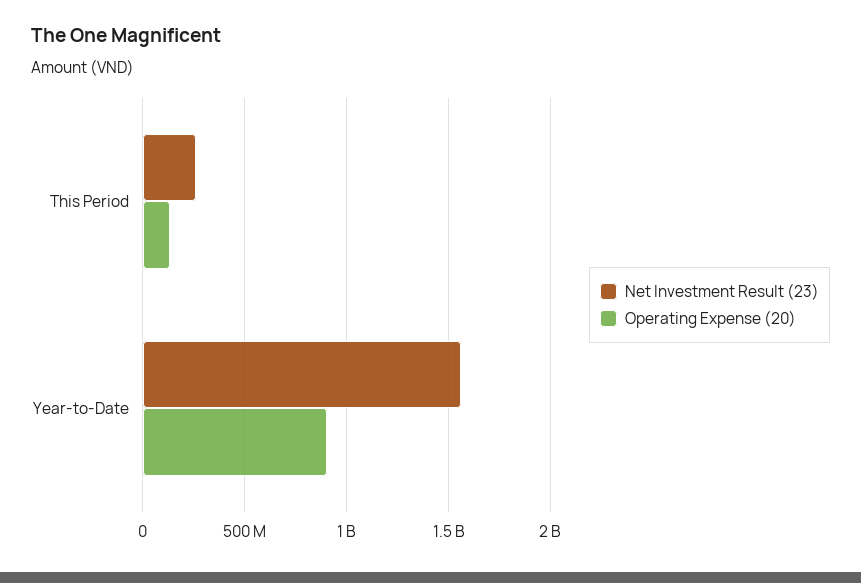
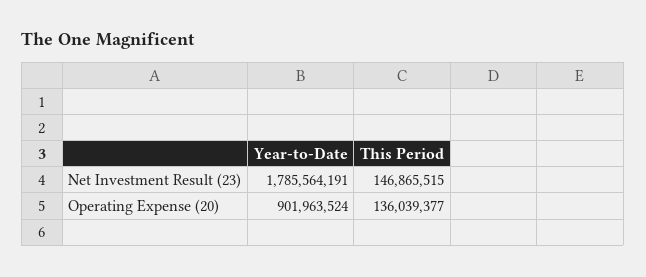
Net Investment Result (23), This Period: 250000000 -> 146865515
Net Investment Result (23), Year-to-Date: 1550000000 -> 1785564191

